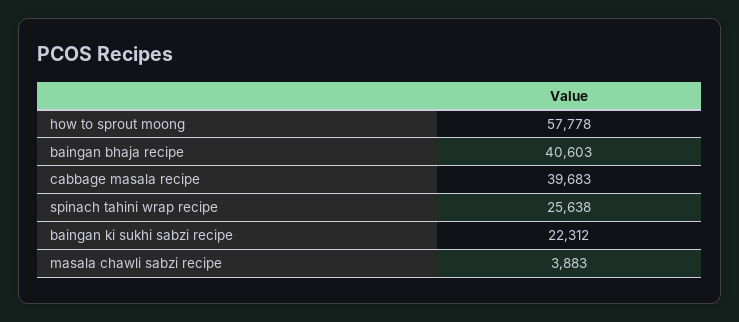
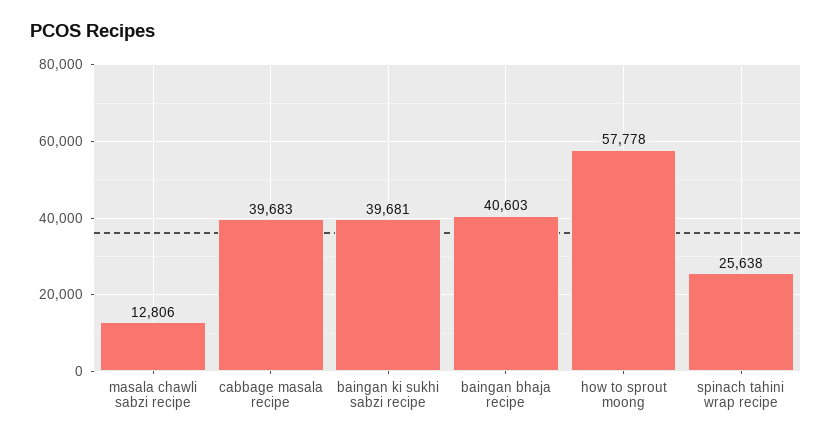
baingan ki sukhi sabzi recipe: 22312 -> 39681
masala chawli sabzi recipe: 3883 -> 12806

